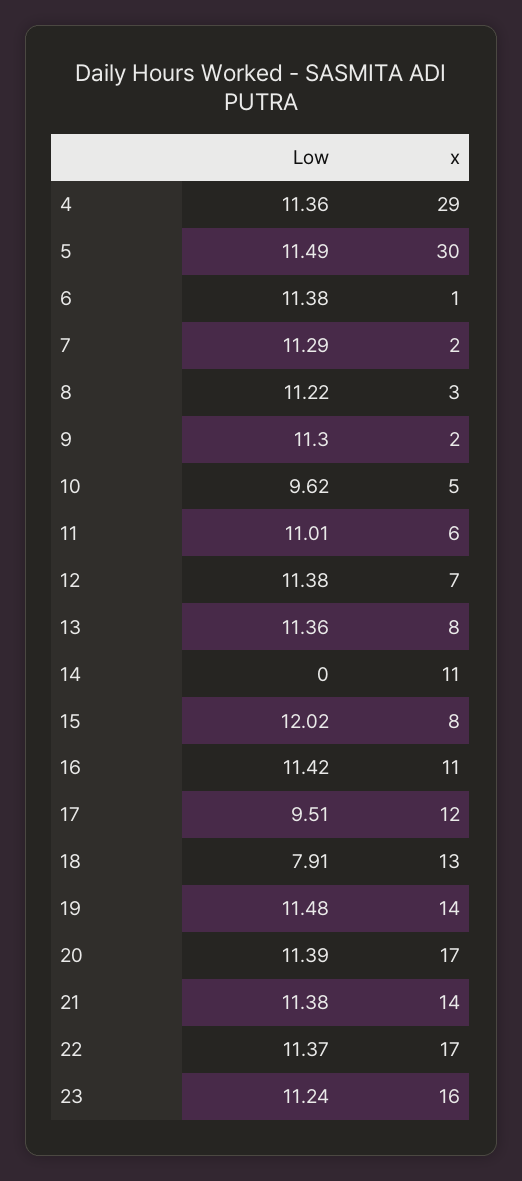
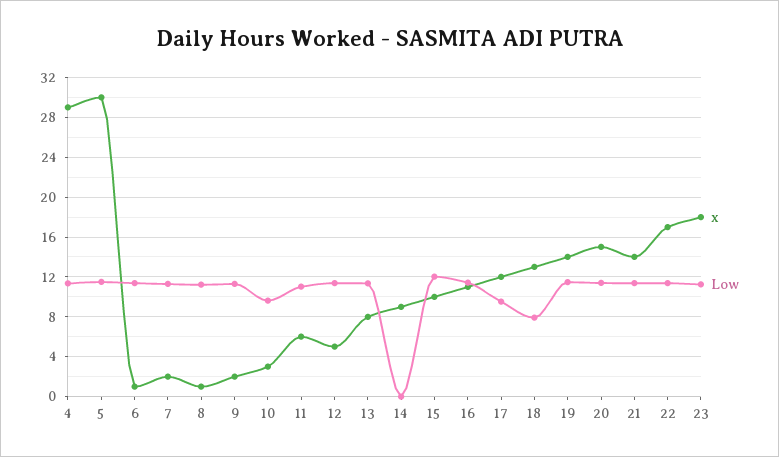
x, 8: 3 -> 1
x, 10: 5 -> 3
x, 12: 7 -> 5
x, 14: 11 -> 9
x, 15: 8 -> 10
x, 20: 17 -> 15
x, 23: 16 -> 18

